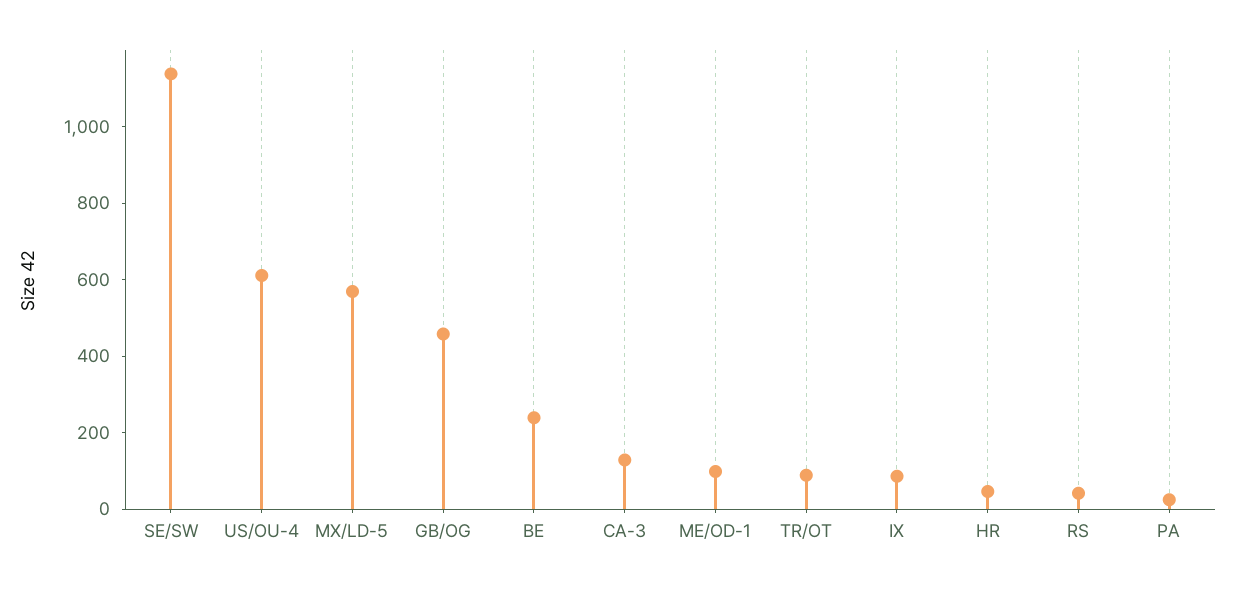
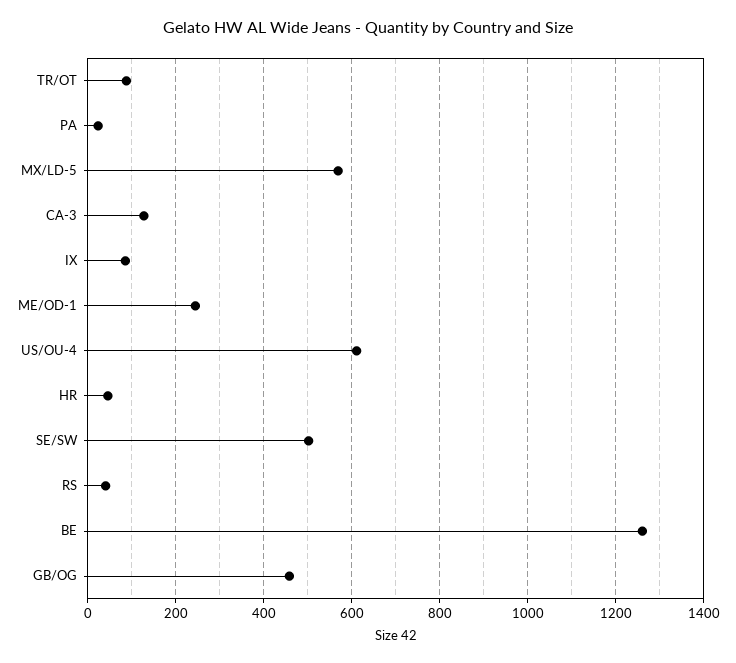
SE/SW: 1150 -> 500
BE: 250 -> 1260
ME/OD-1: 100 -> 240

